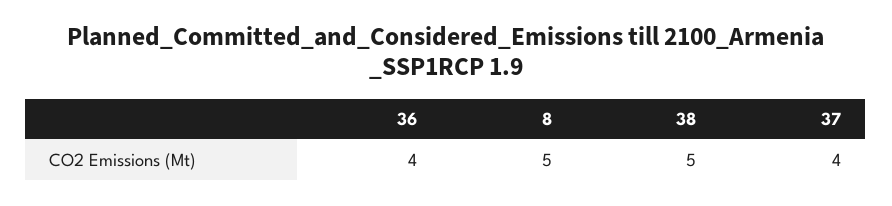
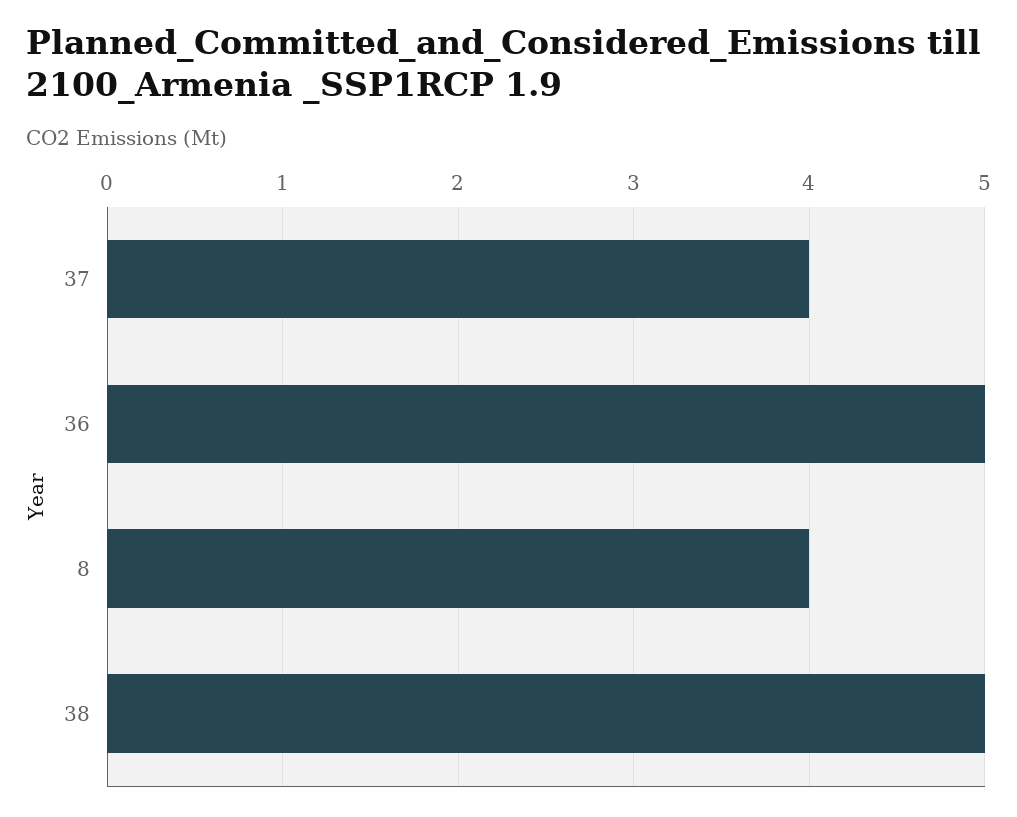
36: 4 -> 5
8: 5 -> 4

